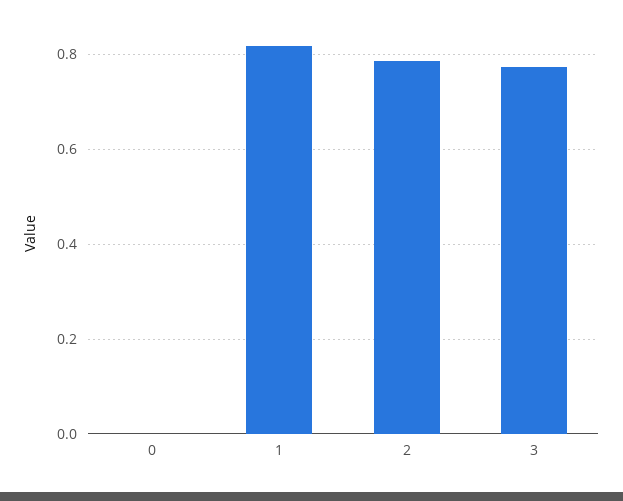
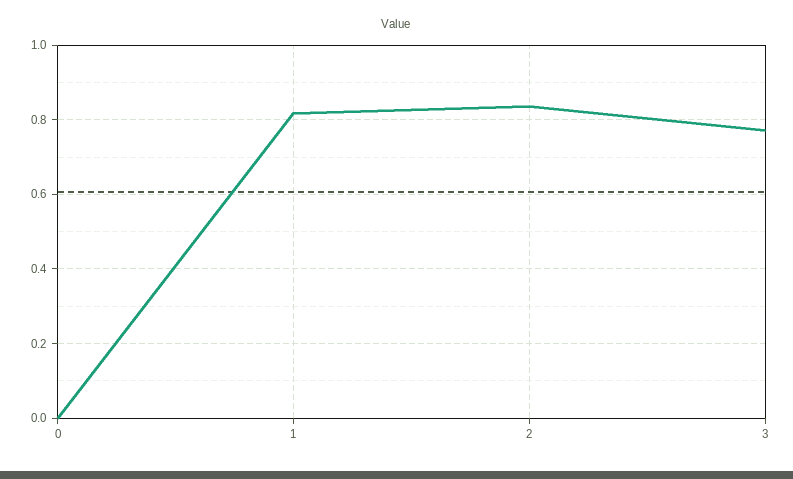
2: 0.78 -> 0.84

